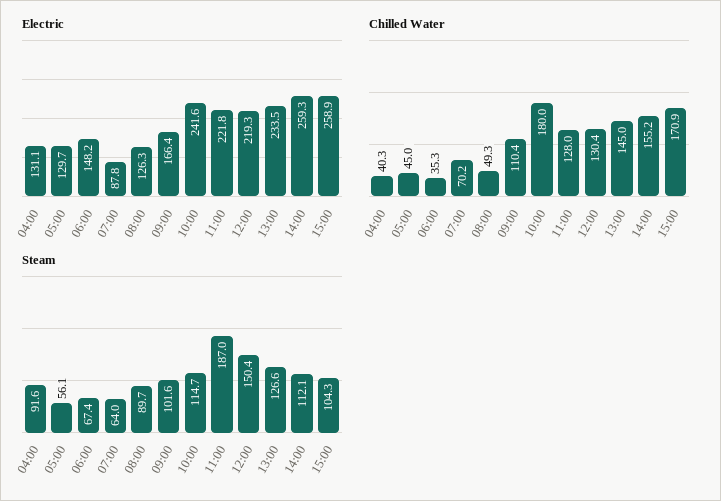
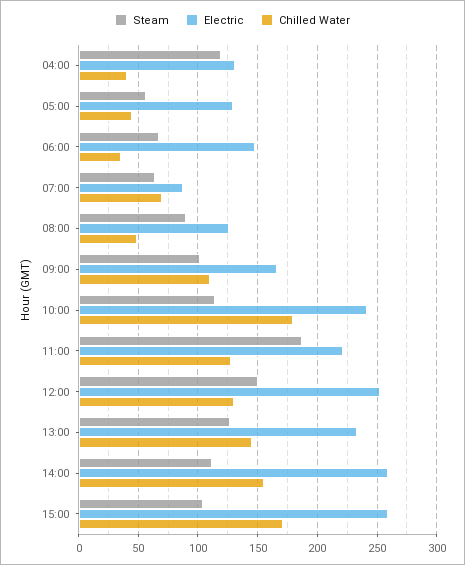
Electric, 12:00: 219.3 -> 250
Steam, 04:00: 91.6 -> 120

